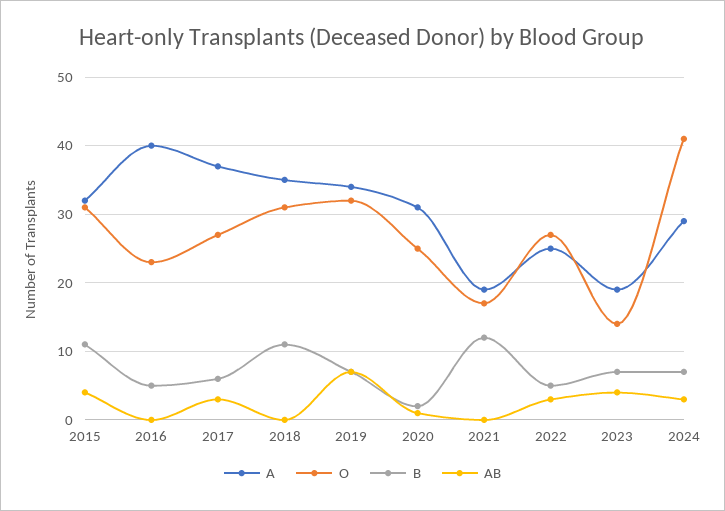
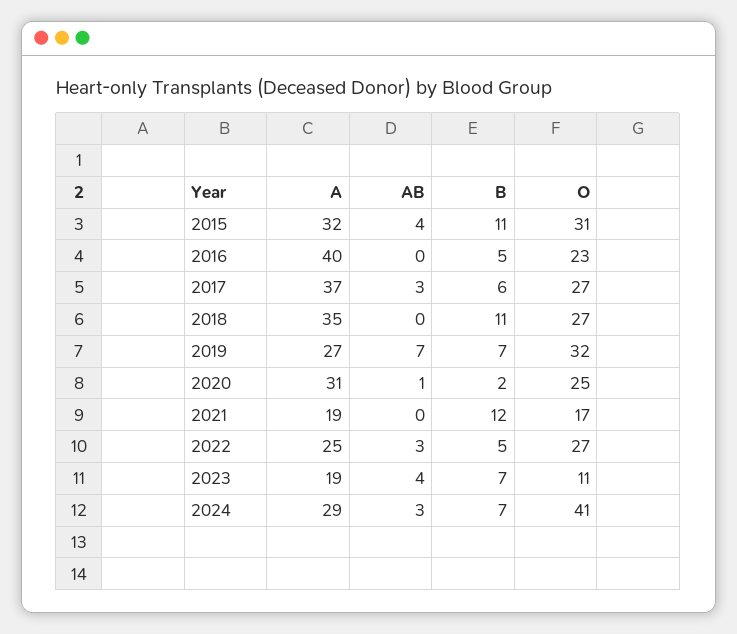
O, 2018: 31 -> 27
A, 2019: 34 -> 27
O, 2023: 14 -> 11

